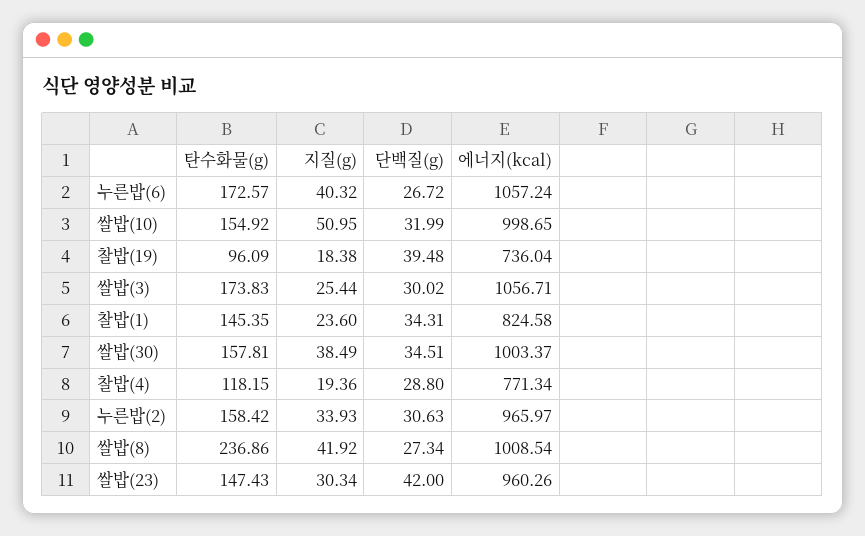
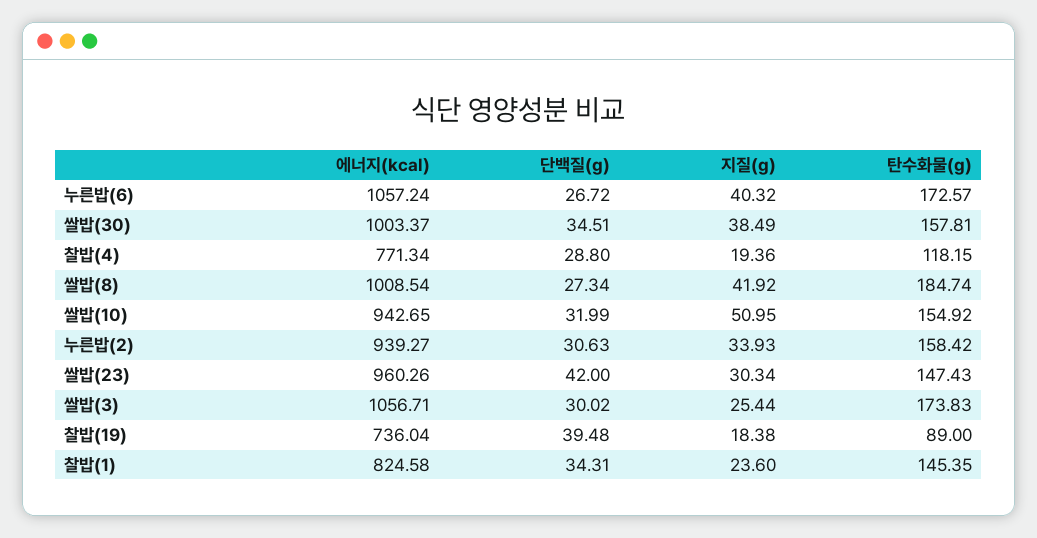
에너지(kcal), 쌀밥(10): 998.65 -> 942.65
탄수화물(g), 찰밥(19): 96.09 -> 89
에너지(kcal), 누른밥(2): 965.97 -> 939.27
탄수화물(g), 쌀밥(8): 236.86 -> 184.74

